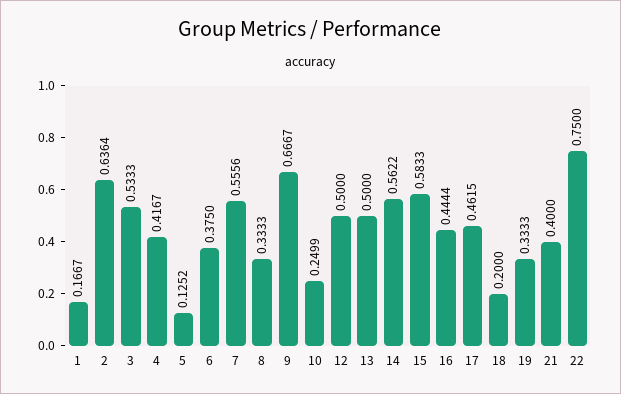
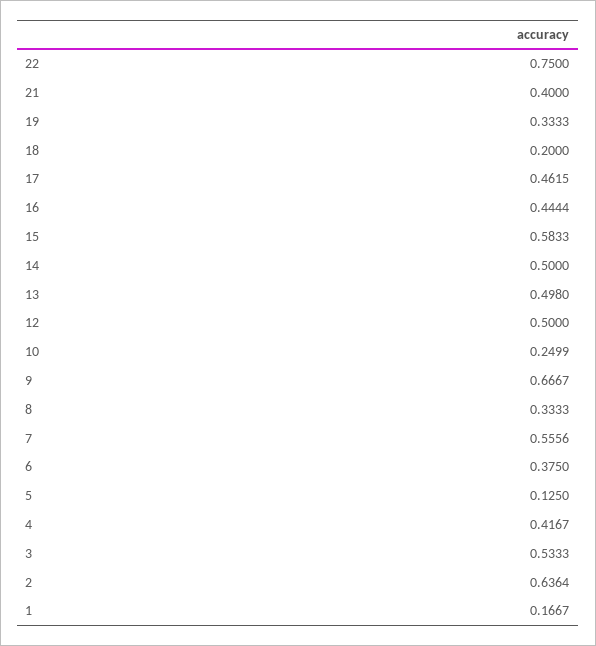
5: 0.1252 -> 0.125
13: 0.5 -> 0.498
14: 0.5622 -> 0.5

